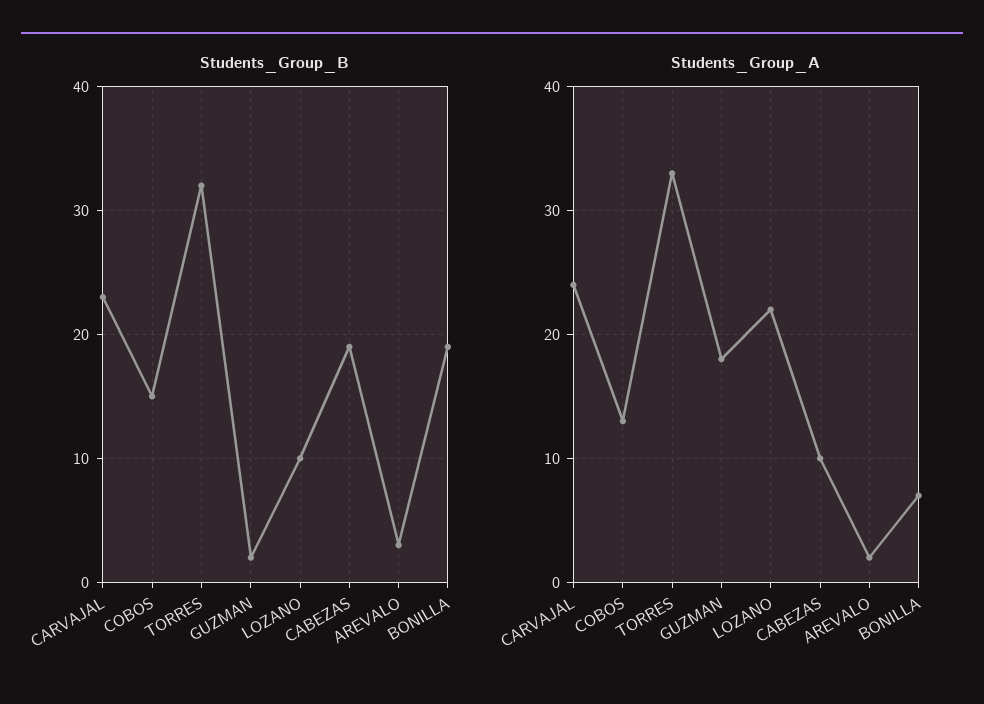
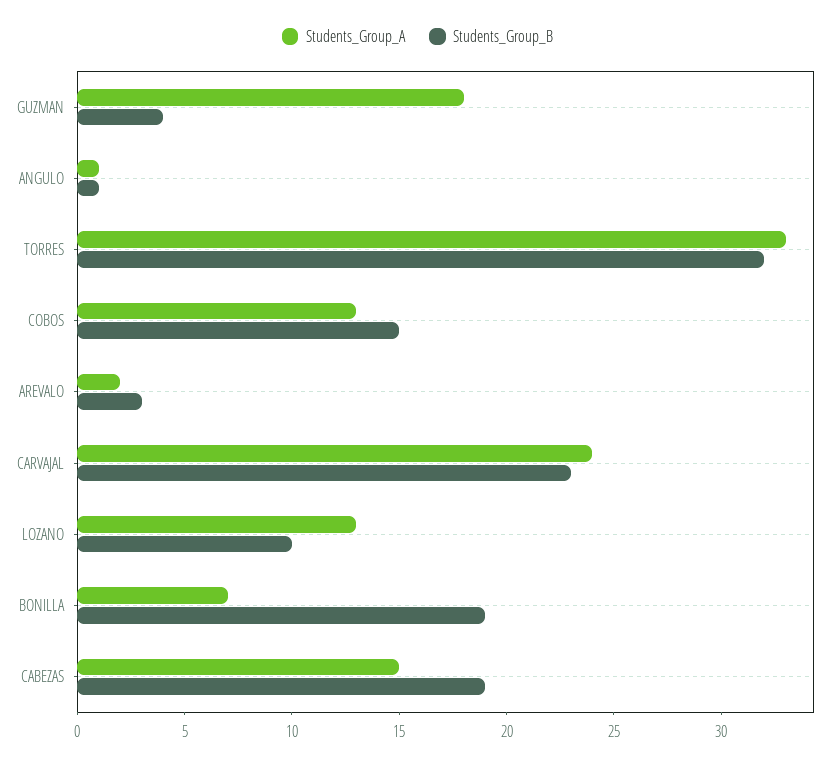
Students_Group_B, GUZMAN: 2 -> 4
Students_Group_A, LOZANO: 22 -> 13
Students_Group_A, CABEZAS: 10 -> 15
Students_Group_A, ANGULO: none -> 1
Students_Group_B, ANGULO: none -> 1

